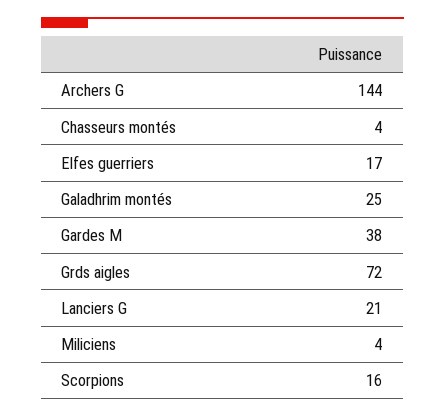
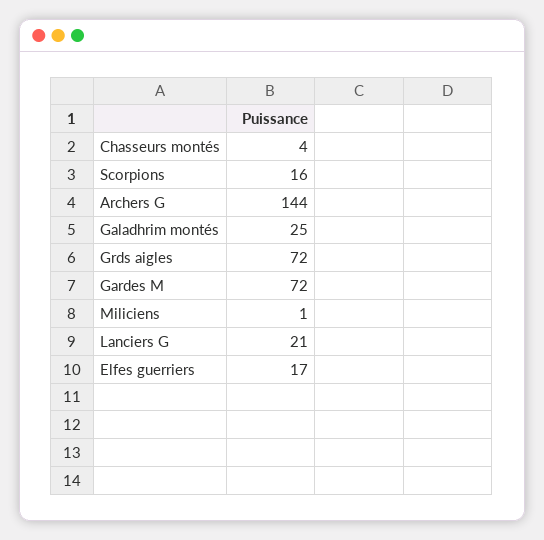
Gardes M: 38 -> 72
Miliciens: 4 -> 1

